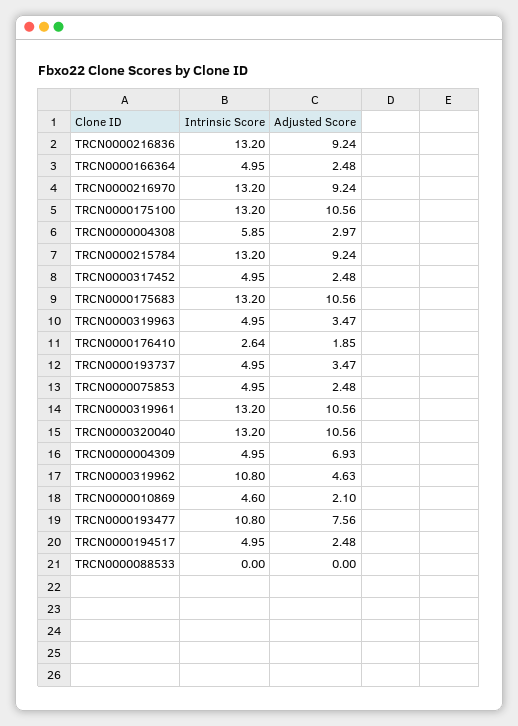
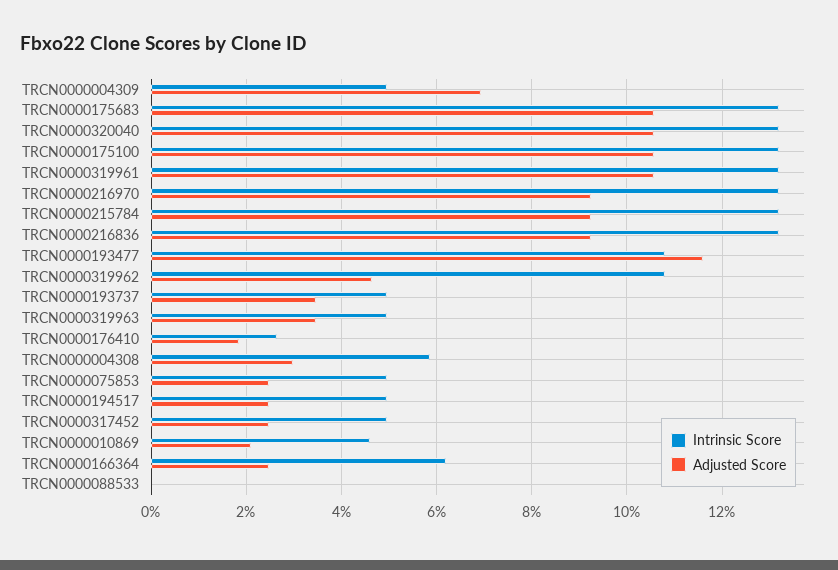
Intrinsic Score, TRCN0000166364: 4.95 -> 6.2
Adjusted Score, TRCN0000193477: 7.56 -> 11.6

